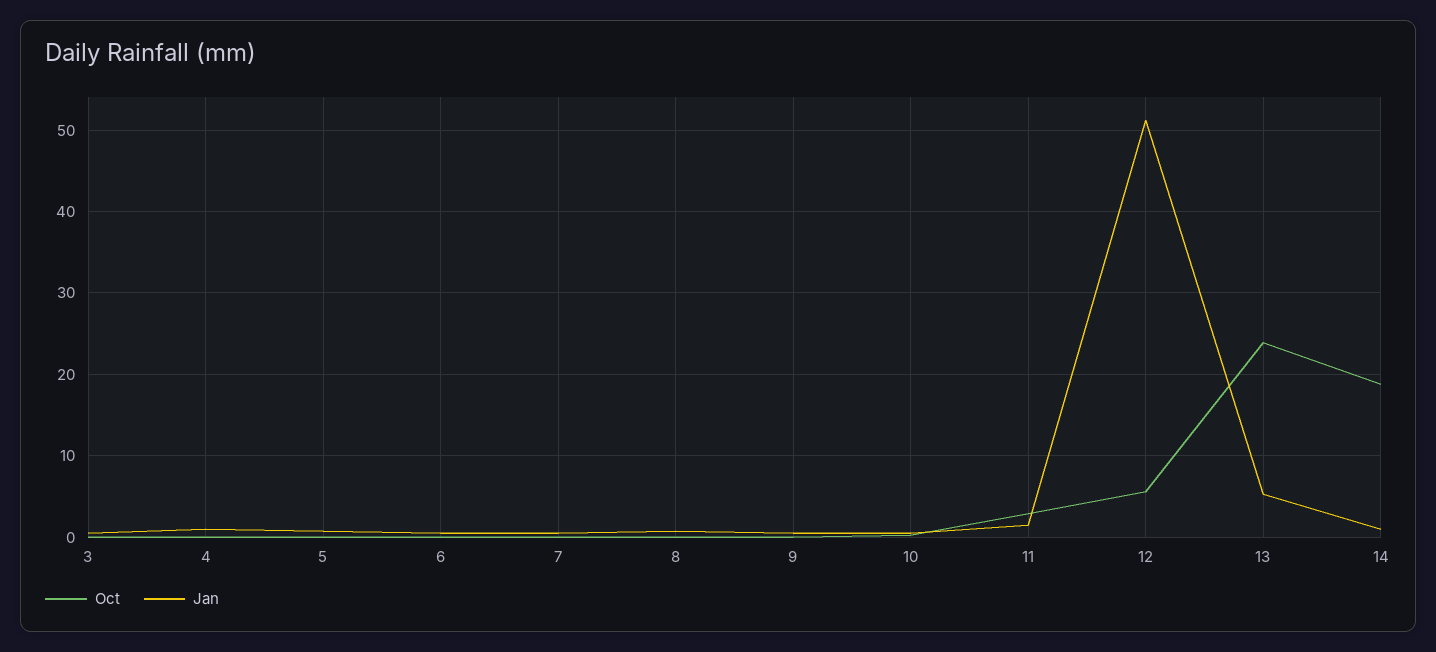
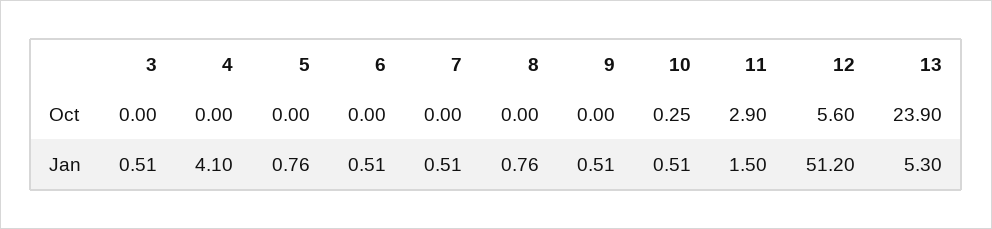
Jan, 4: 1 -> 4.1
Oct, 14: 19 -> none
Jan, 14: 1 -> none

